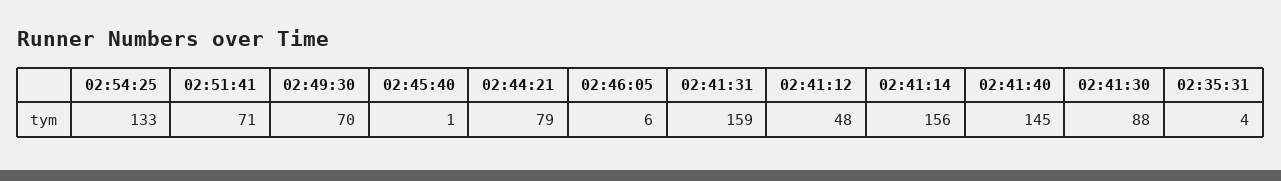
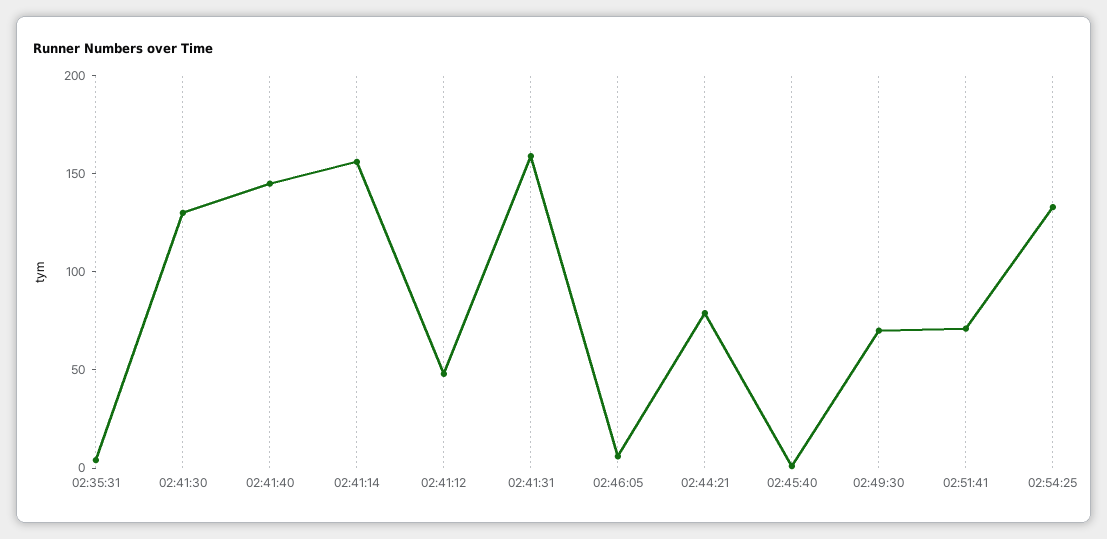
02:41:30: 88 -> 130

